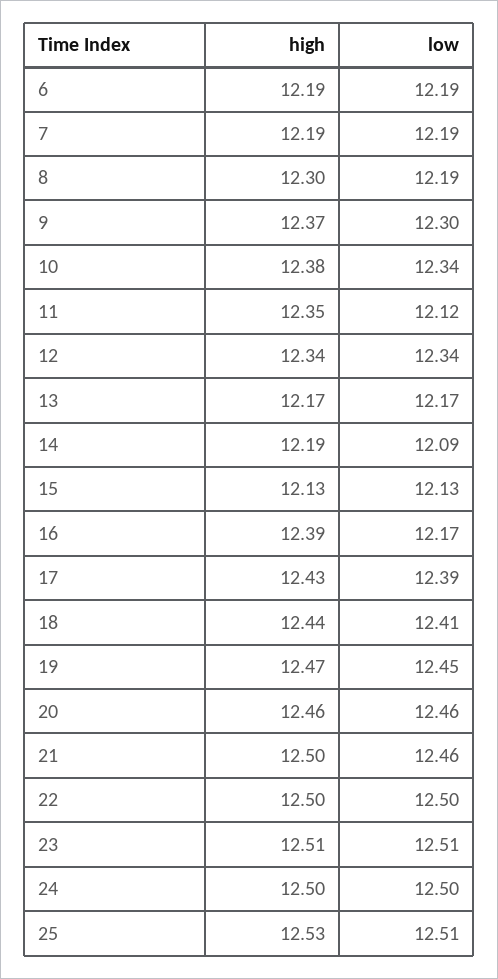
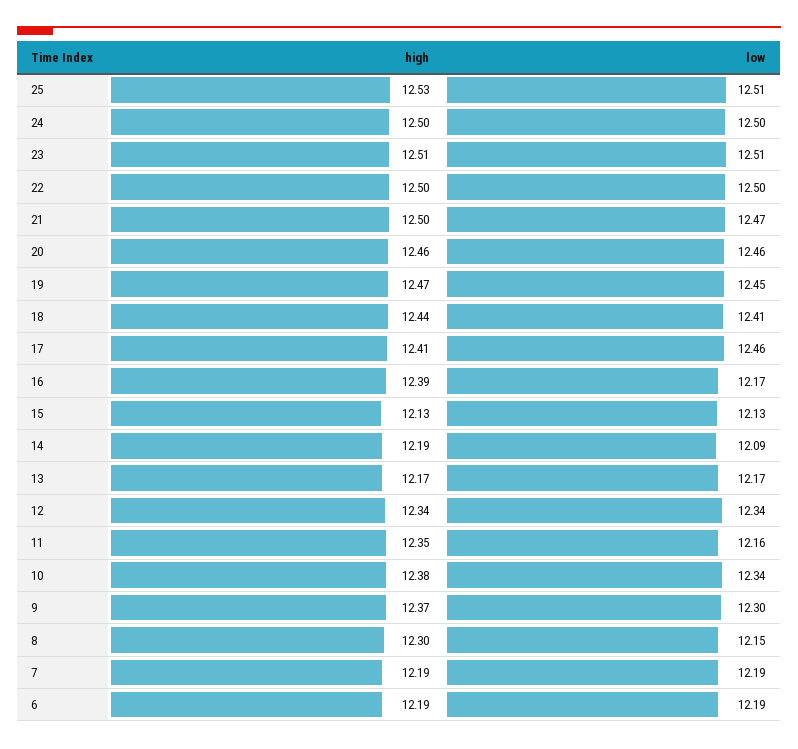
low, 8: 12.19 -> 12.15
low, 11: 12.12 -> 12.16
high, 17: 12.43 -> 12.41
low, 17: 12.39 -> 12.46
low, 21: 12.46 -> 12.47

